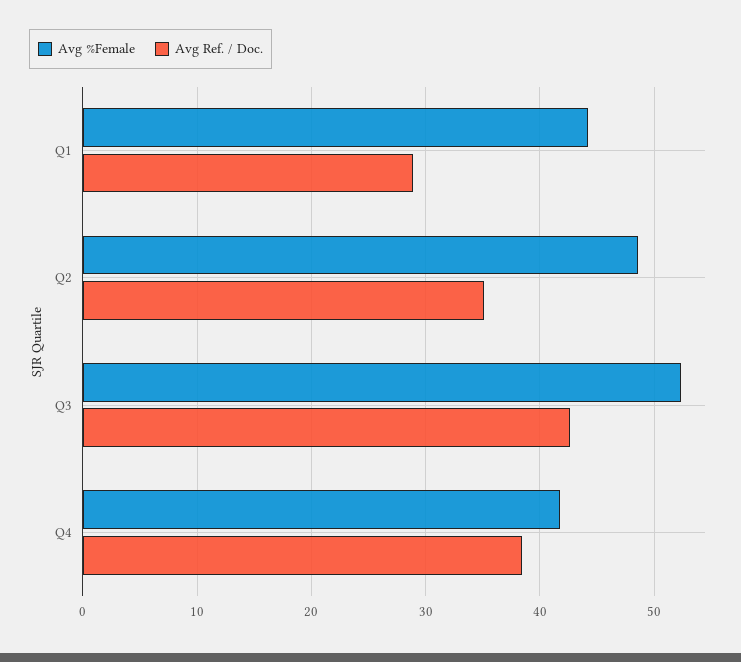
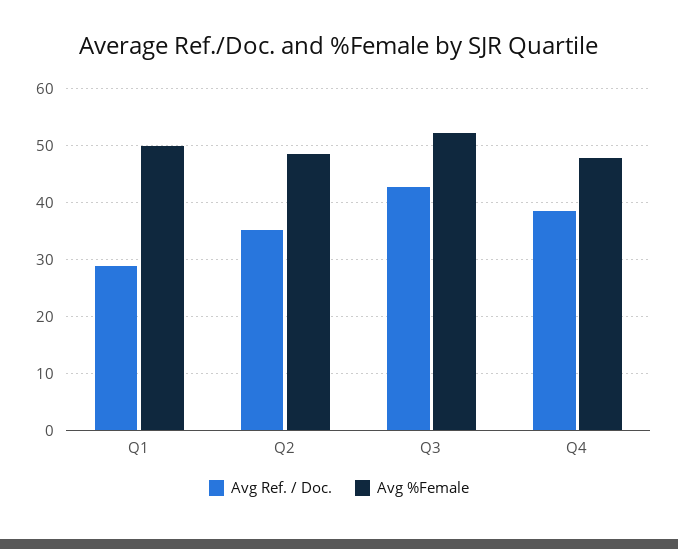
Avg %Female, Q1: 44 -> 50
Avg %Female, Q4: 42 -> 48

